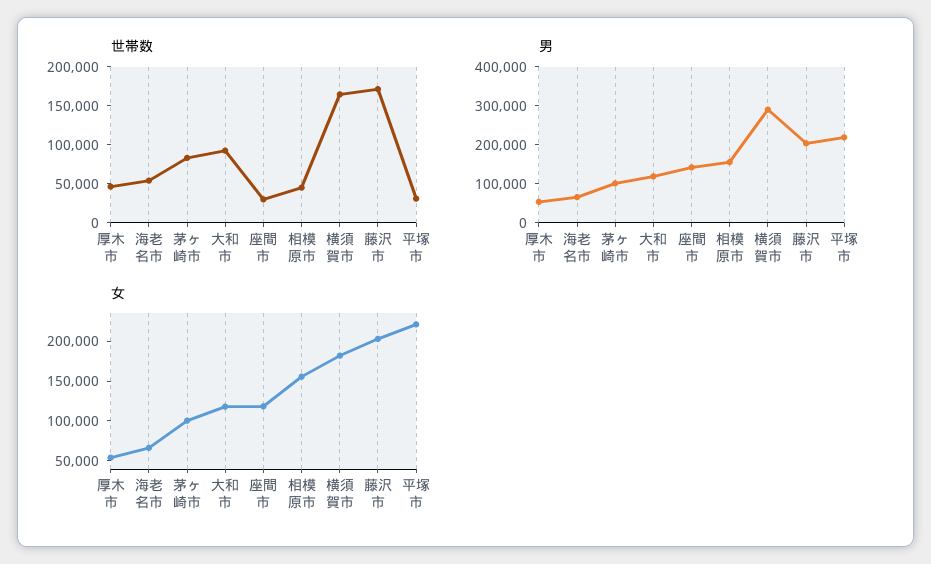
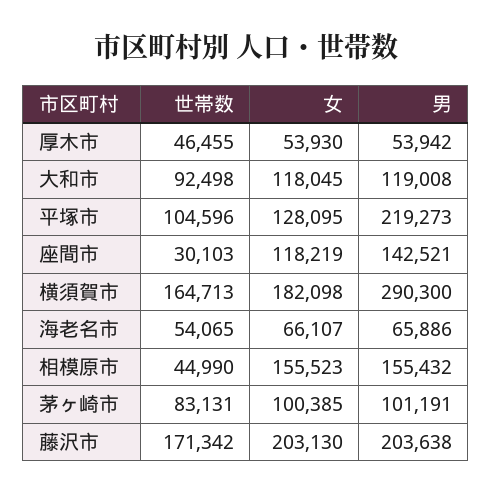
世帯数, 平塚市: 25000 -> 104596
女, 平塚市: 225000 -> 128095

